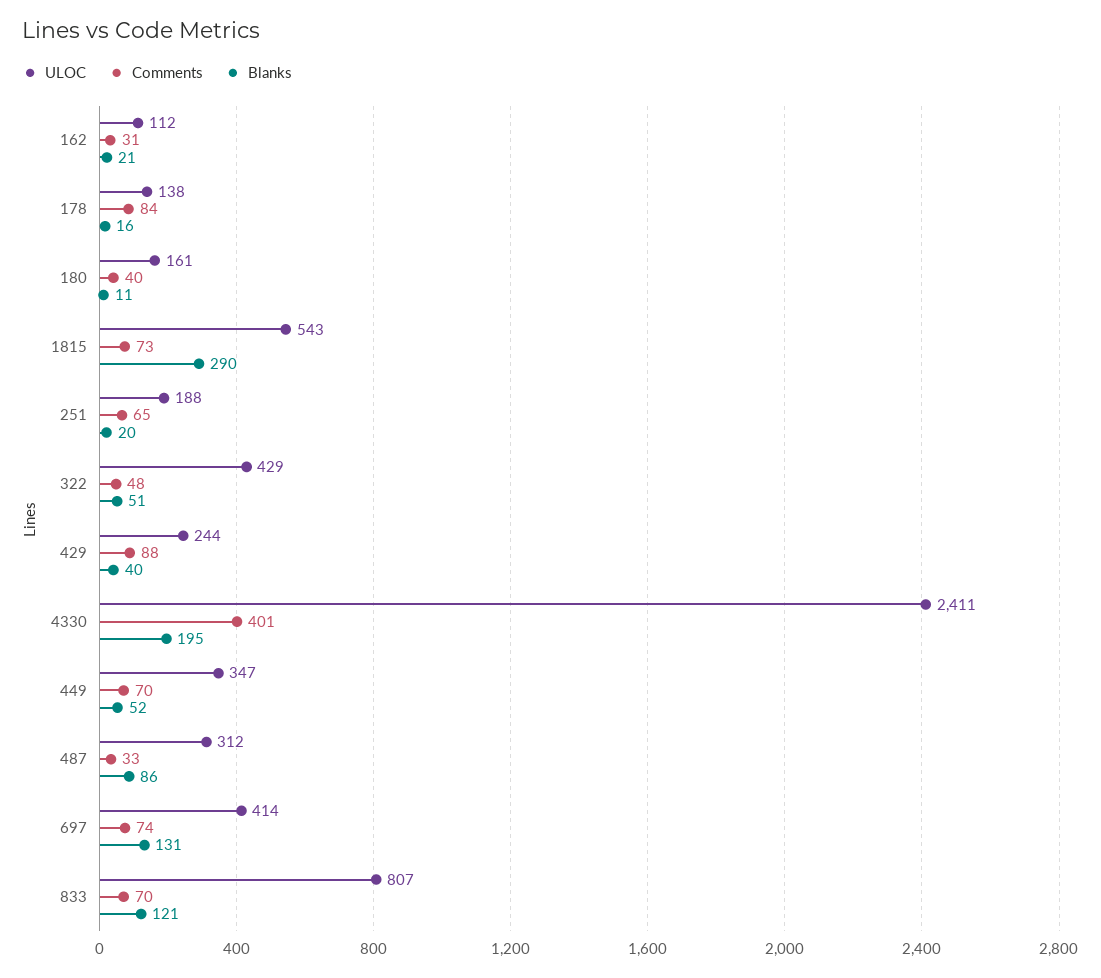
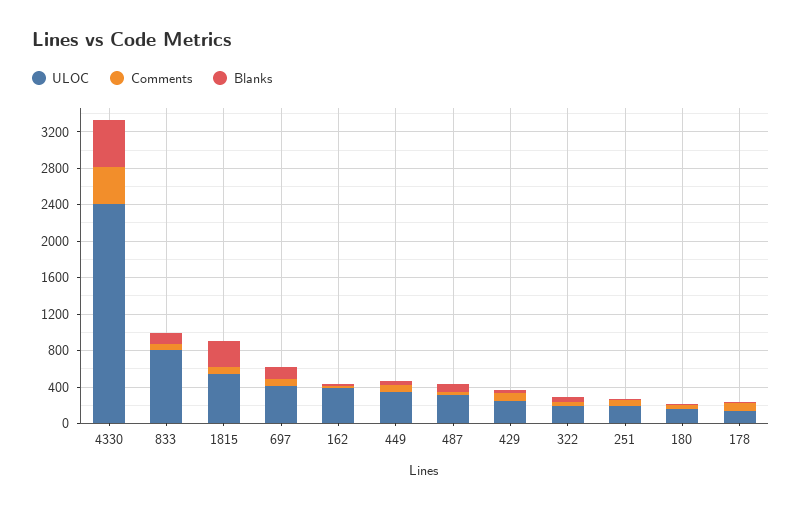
ULOC, 162: 112 -> 400
ULOC, 322: 429 -> 200
Blanks, 4330: 195 -> 500

